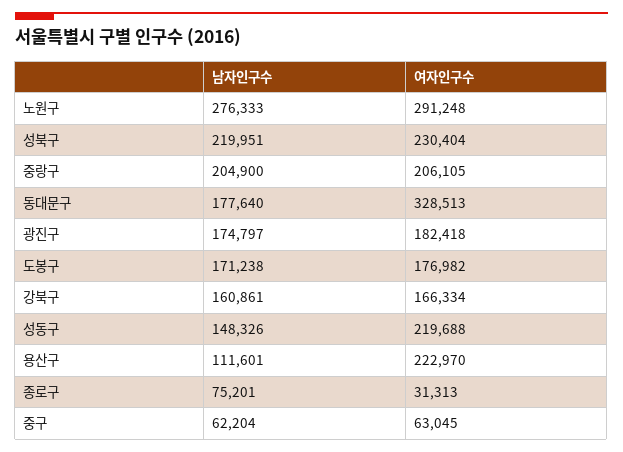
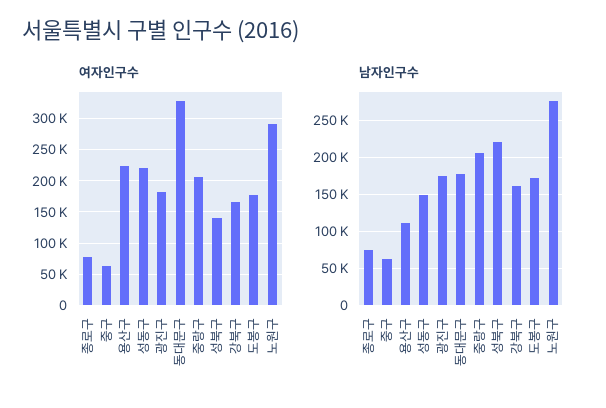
여자인구수, 성북구: 230404 -> 140000
여자인구수, 종로구: 31313 -> 80000

